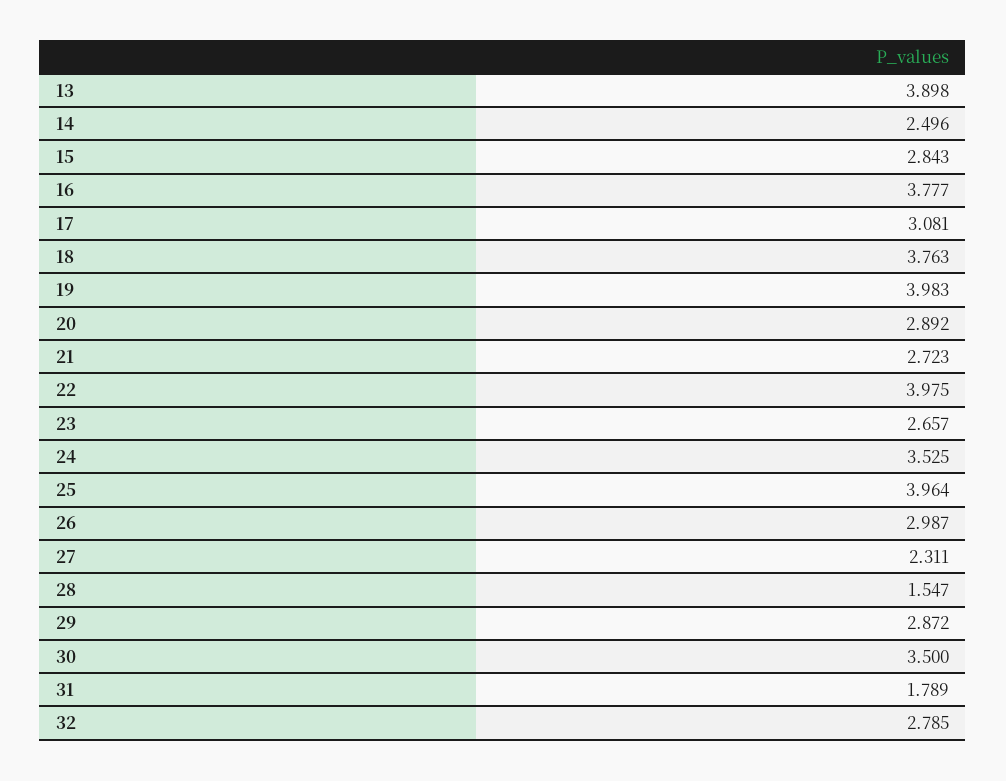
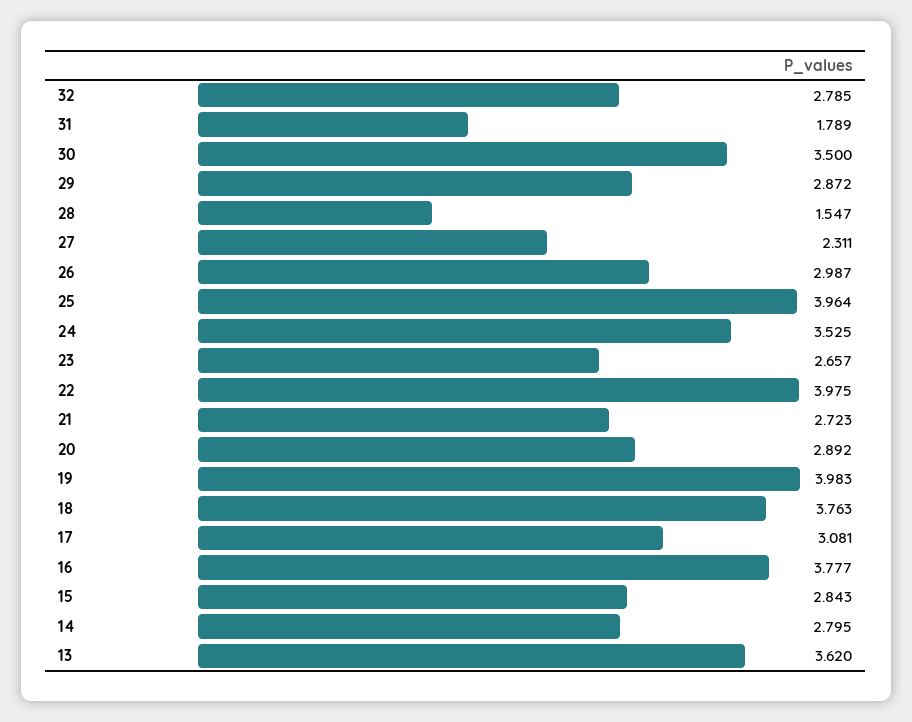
13: 3.898 -> 3.62
14: 2.496 -> 2.795

